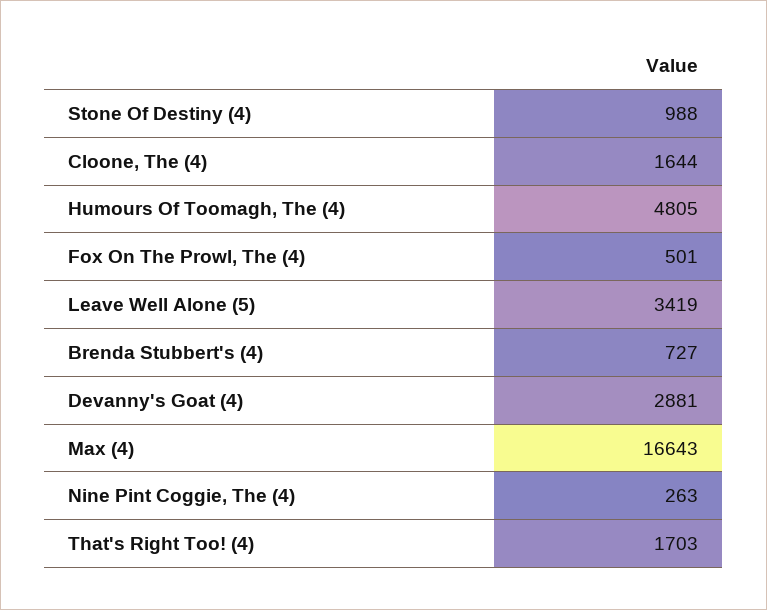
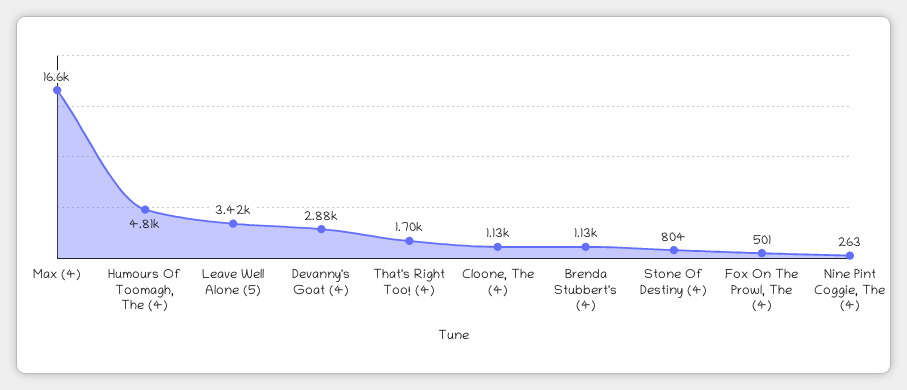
Stone Of Destiny (4): 988 -> 804
Cloone, The (4): 1644 -> 1130
Brenda Stubbert's (4): 727 -> 1130

